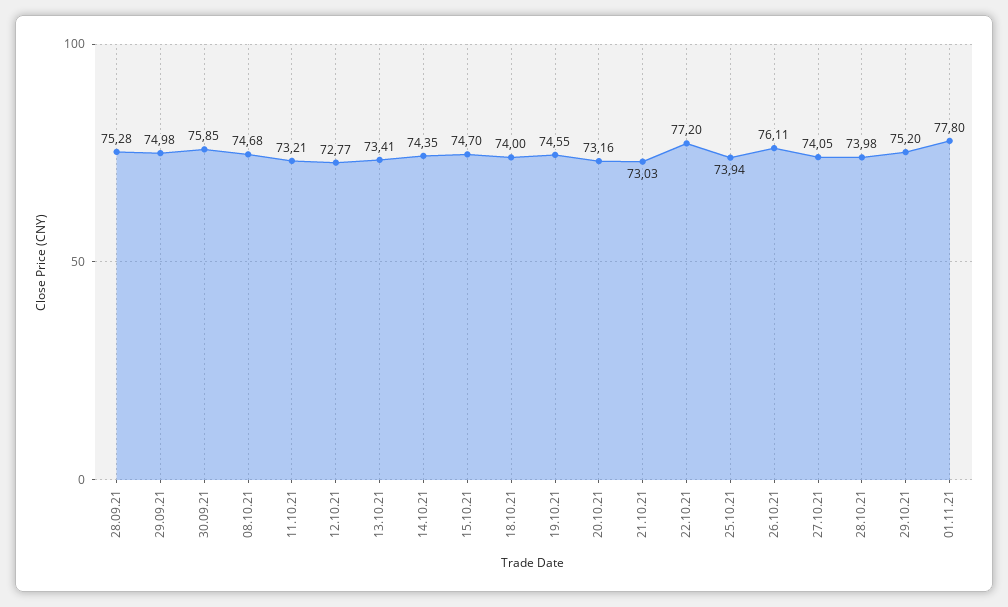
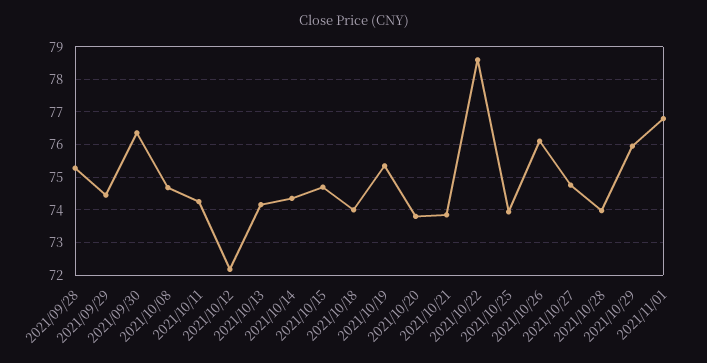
29.09.21: 74.98 -> 74.4
30.09.21: 75.85 -> 76.4
11.10.21: 73.21 -> 74.2
12.10.21: 72.77 -> 72.2
13.10.21: 73.41 -> 74.2
19.10.21: 74.55 -> 75.4
20.10.21: 73.16 -> 73.8
21.10.21: 73.03 -> 73.8
22.10.21: 77.2 -> 78.6
27.10.21: 74.05 -> 74.8
29.10.21: 75.2 -> 76
01.11.21: 77.8 -> 76.8

